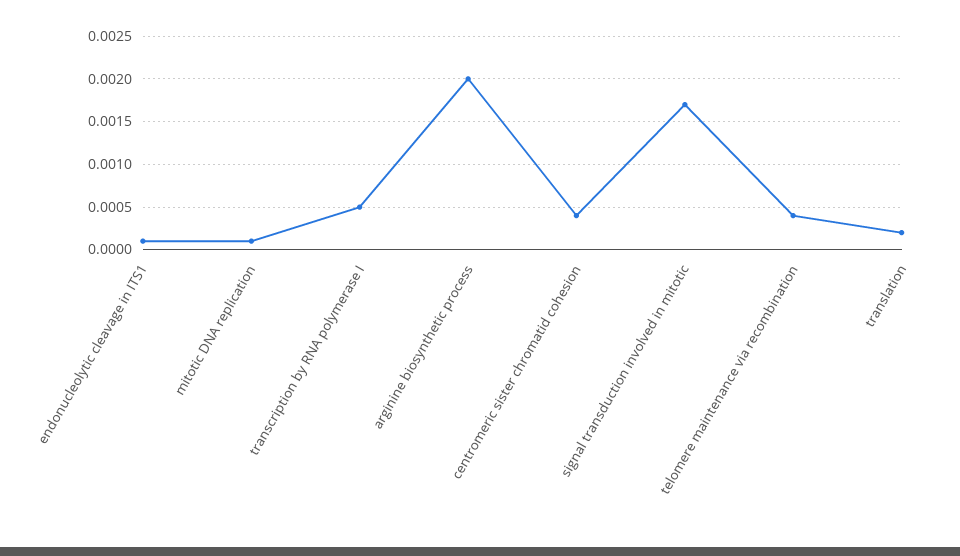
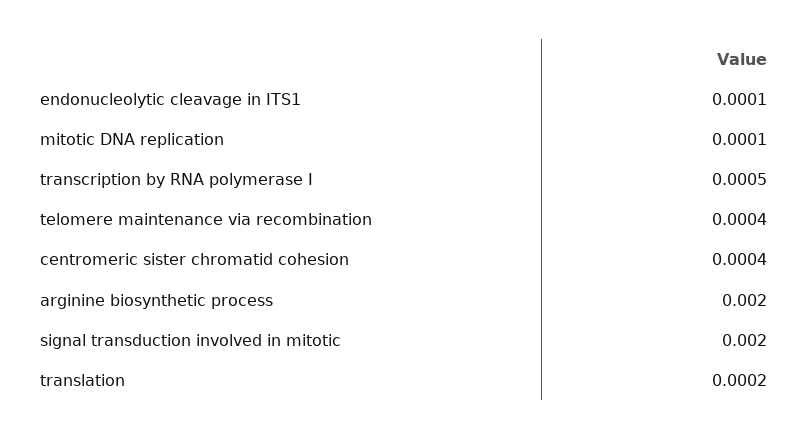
signal transduction involved in mitotic: 0.0017 -> 0.002

